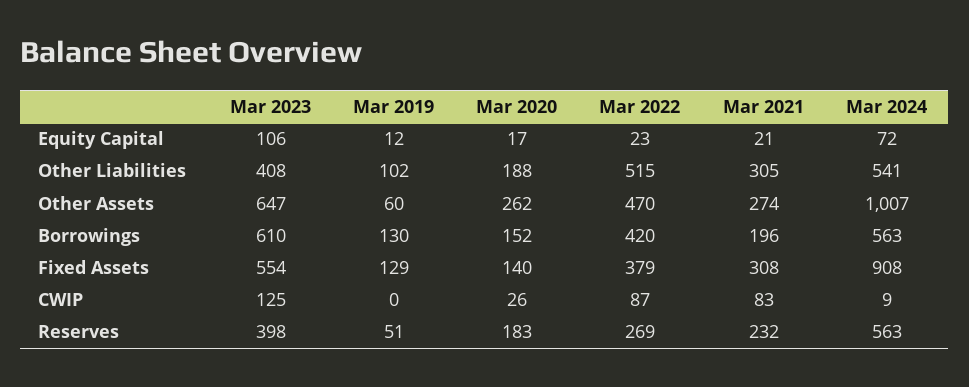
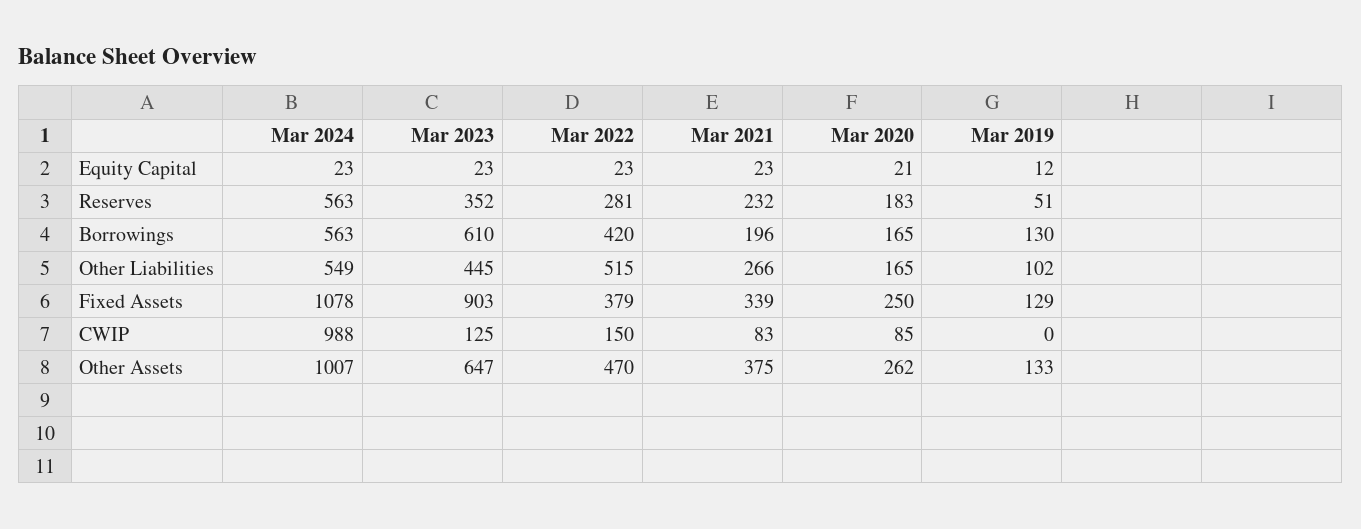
Mar 2023, Equity Capital: 106 -> 23
Mar 2020, Equity Capital: 17 -> 21
Mar 2021, Equity Capital: 21 -> 23
Mar 2024, Equity Capital: 72 -> 23
Mar 2023, Other Liabilities: 408 -> 445
Mar 2020, Other Liabilities: 188 -> 165
Mar 2021, Other Liabilities: 305 -> 266
Mar 2024, Other Liabilities: 541 -> 549
Mar 2019, Other Assets: 60 -> 133
Mar 2021, Other Assets: 274 -> 375
Mar 2020, Borrowings: 152 -> 165
Mar 2023, Fixed Assets: 554 -> 903
Mar 2020, Fixed Assets: 140 -> 250
Mar 2021, Fixed Assets: 308 -> 339
Mar 2024, Fixed Assets: 908 -> 1078
Mar 2020, CWIP: 26 -> 85
Mar 2022, CWIP: 87 -> 150
Mar 2024, CWIP: 9 -> 988
Mar 2023, Reserves: 398 -> 352
Mar 2022, Reserves: 269 -> 281

